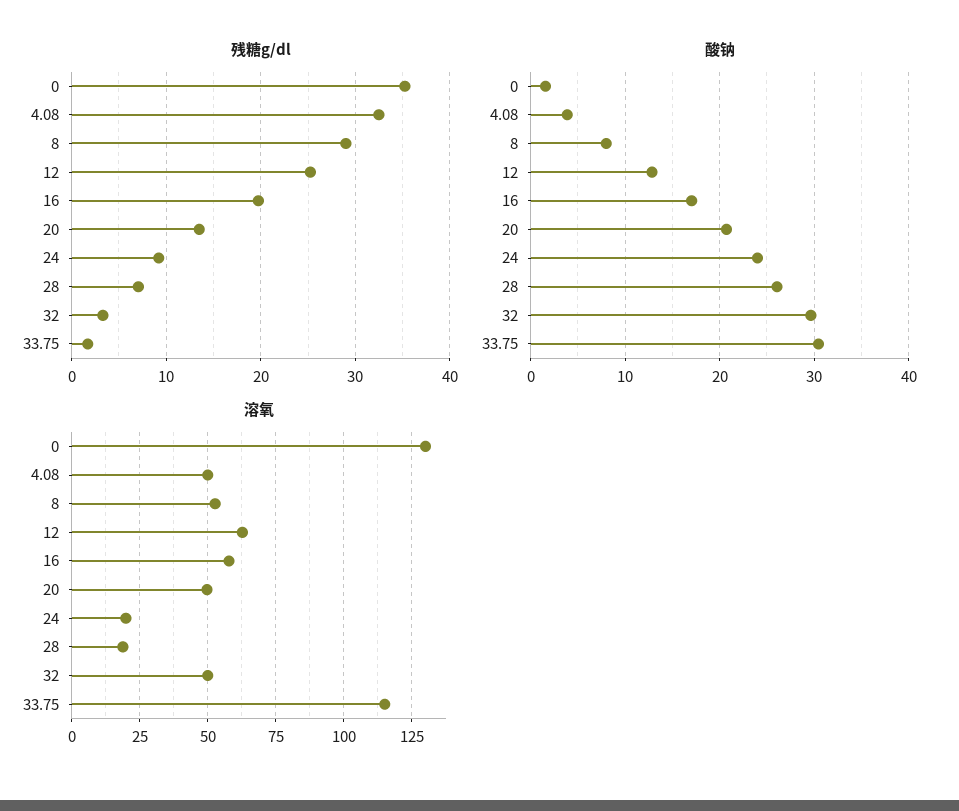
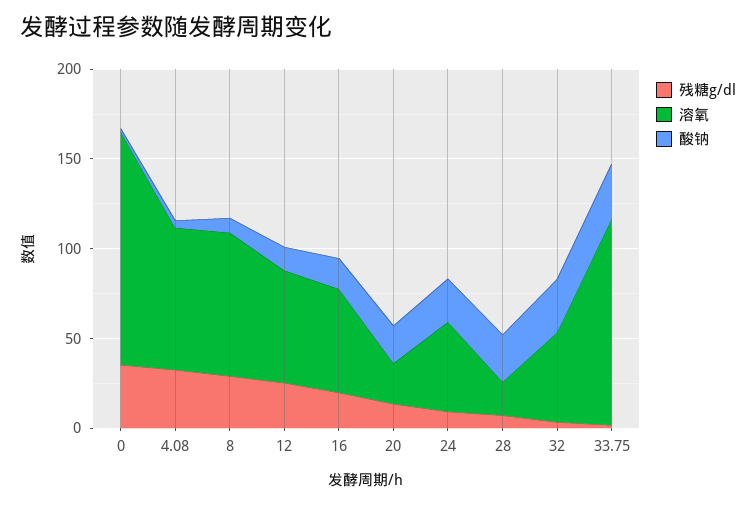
溶氧, 4.08: 50 -> 80
溶氧, 8: 52.5 -> 80
溶氧, 20: 50 -> 20
溶氧, 24: 20 -> 50

